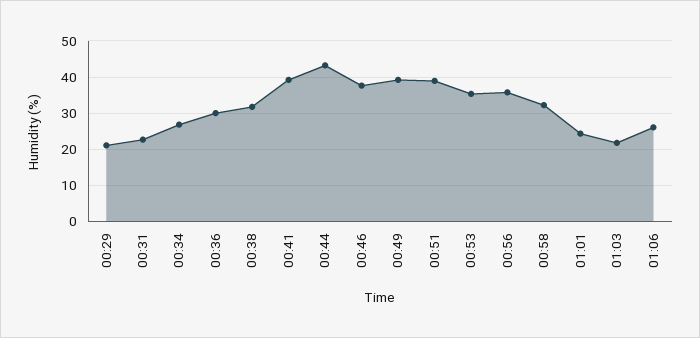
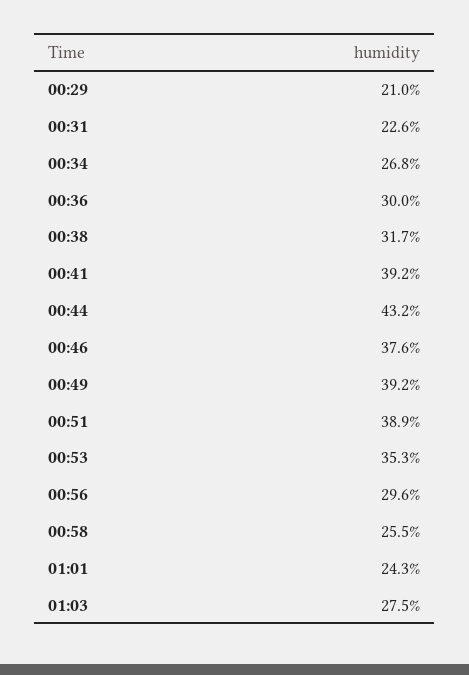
00:56: 36 -> 29.6
00:58: 32 -> 25.5
01:03: 22 -> 27.5
01:06: 26 -> none

